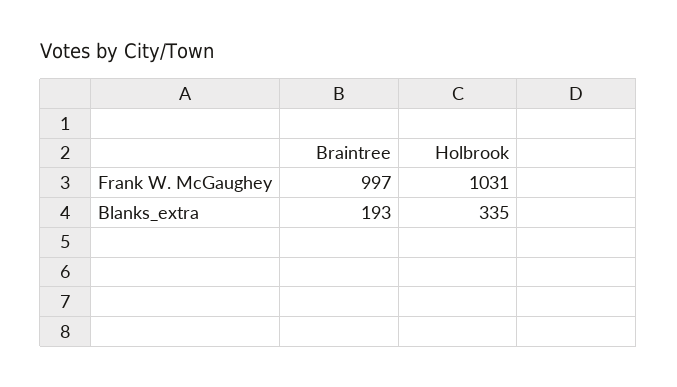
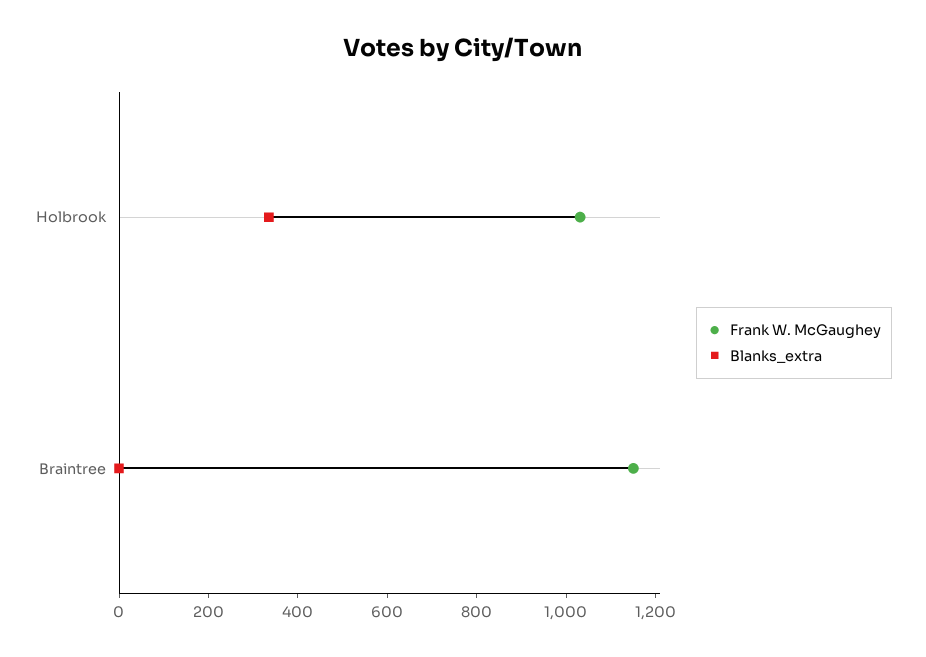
Frank W. McGaughey, Braintree: 997 -> 1150
Blanks_extra, Braintree: 193 -> 0

